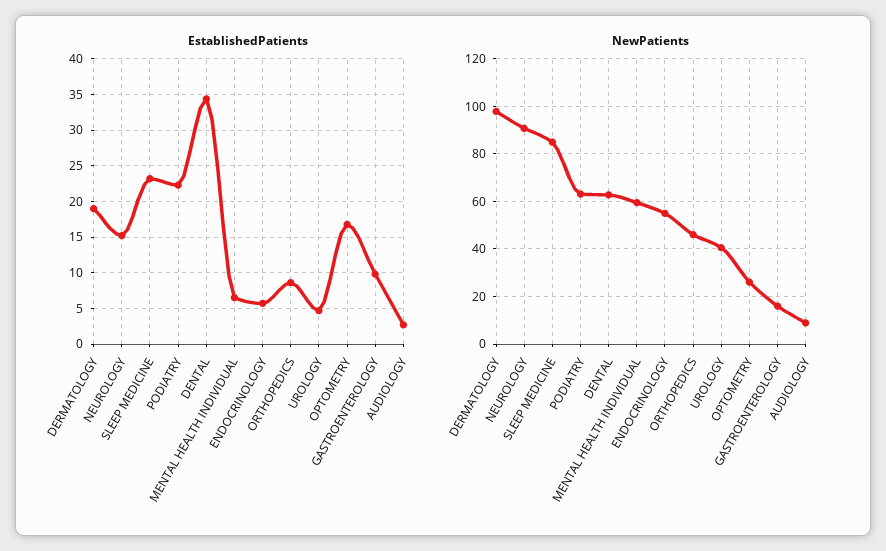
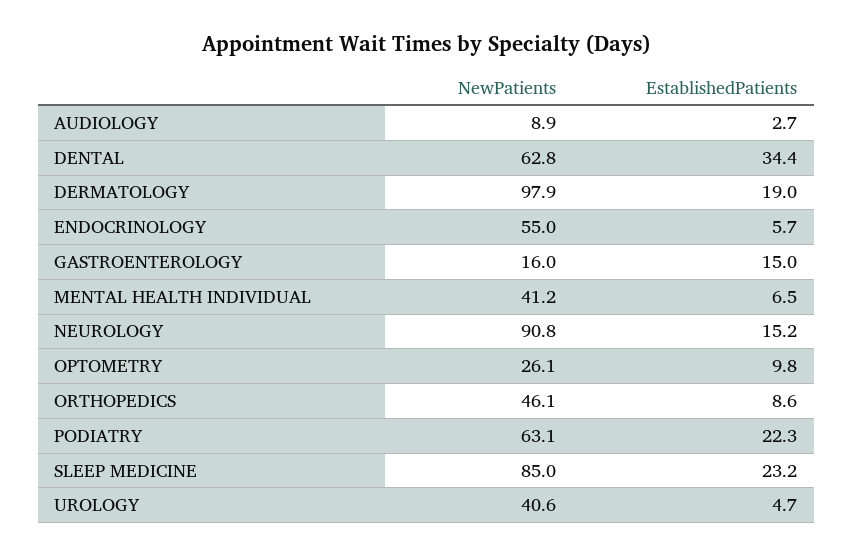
EstablishedPatients, OPTOMETRY: 17 -> 9.8
EstablishedPatients, GASTROENTEROLOGY: 10 -> 15
NewPatients, MENTAL HEALTH INDIVIDUAL: 60 -> 41.2

